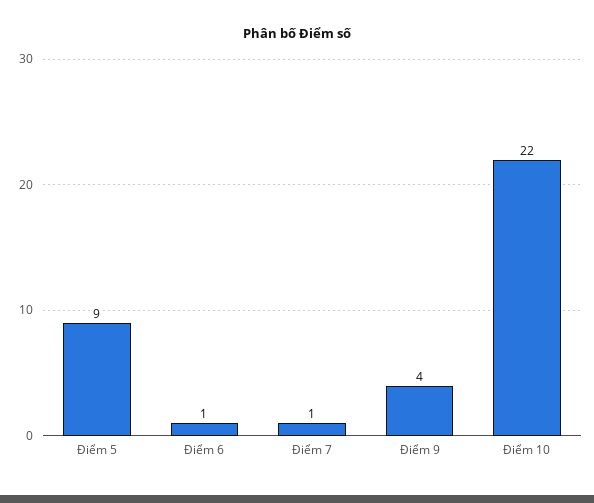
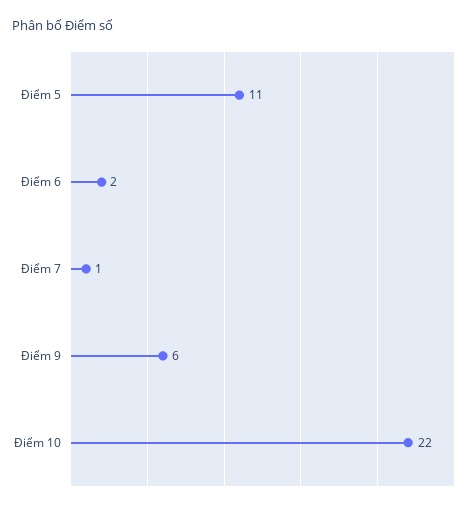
Điểm 5: 9 -> 11
Điểm 6: 1 -> 2
Điểm 9: 4 -> 6

